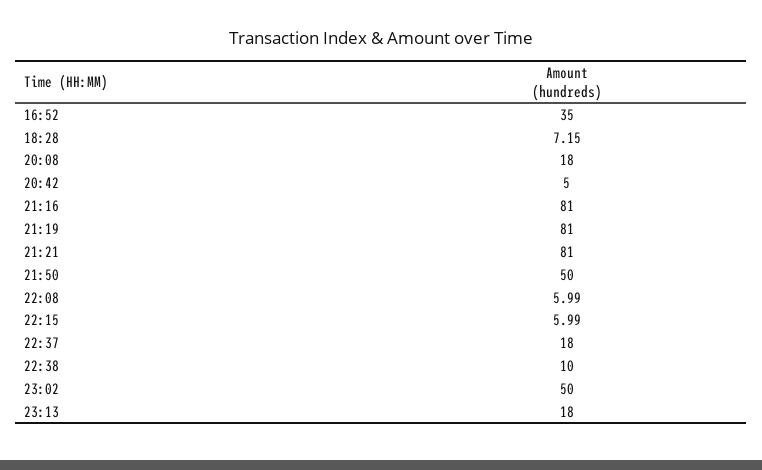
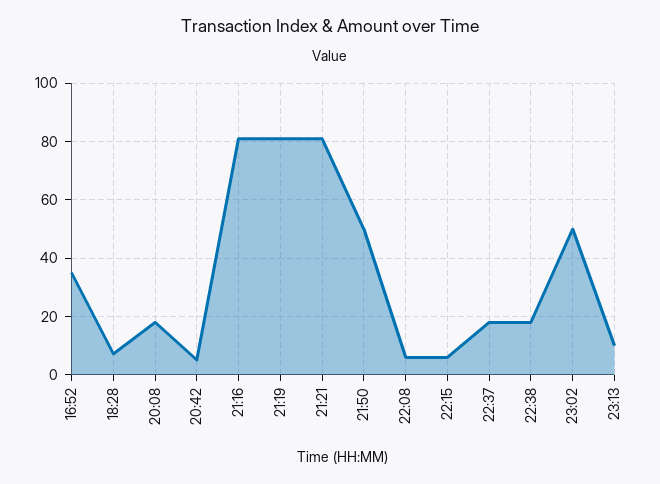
22:38: 10 -> 17.5
23:13: 18 -> 10

